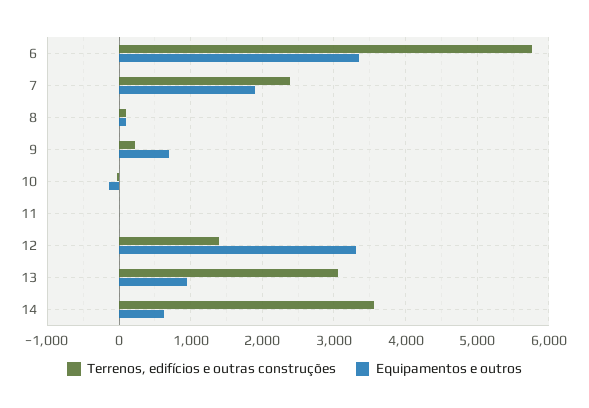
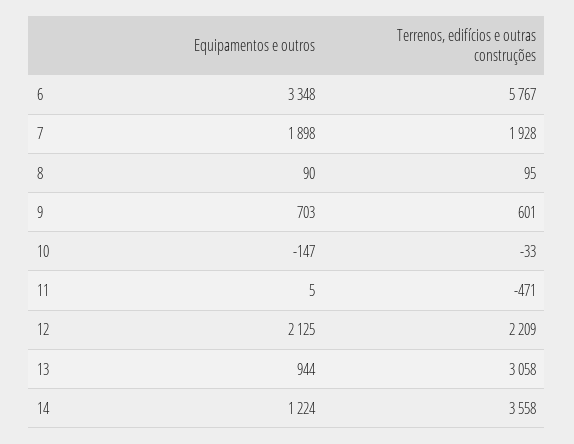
Terrenos, edifícios e outras construções, 7: 2400 -> 1928
Terrenos, edifícios e outras construções, 9: 200 -> 601
Terrenos, edifícios e outras construções, 11: 0 -> -471
Terrenos, edifícios e outras construções, 12: 1400 -> 2209
Equipamentos e outros, 12: 3300 -> 2125
Equipamentos e outros, 14: 600 -> 1224

